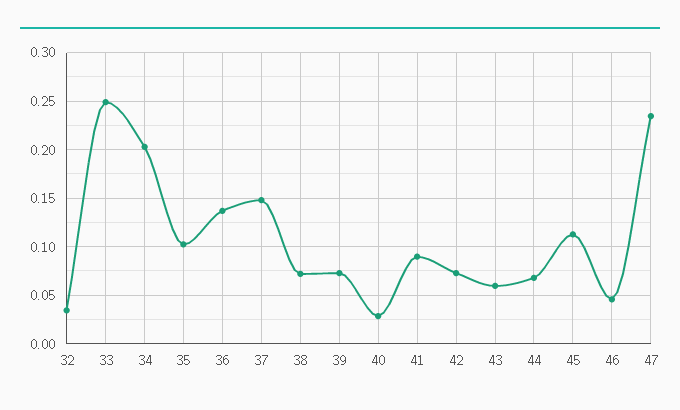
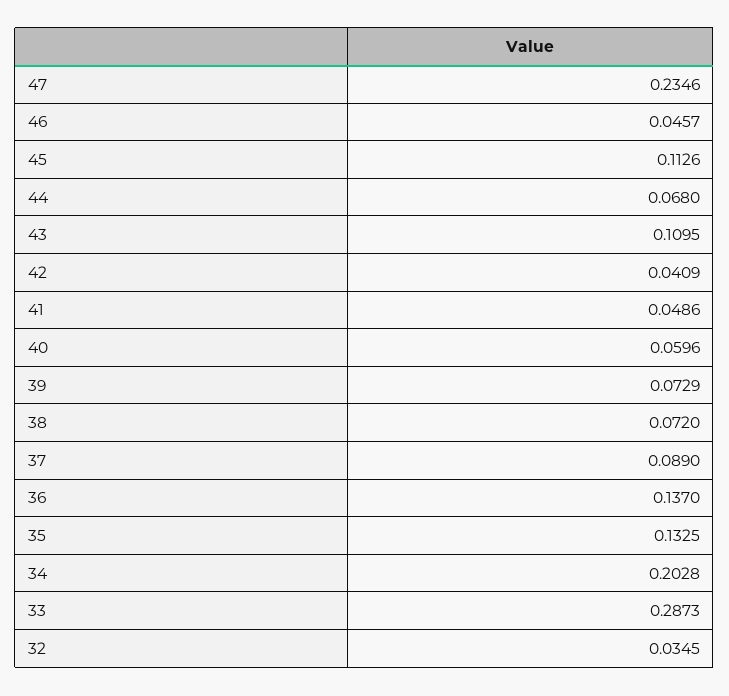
33: 0.25 -> 0.2873
35: 0.1 -> 0.1325
37: 0.15 -> 0.089
40: 0.03 -> 0.0596
41: 0.09 -> 0.0486
42: 0.07 -> 0.0409
43: 0.06 -> 0.1095

